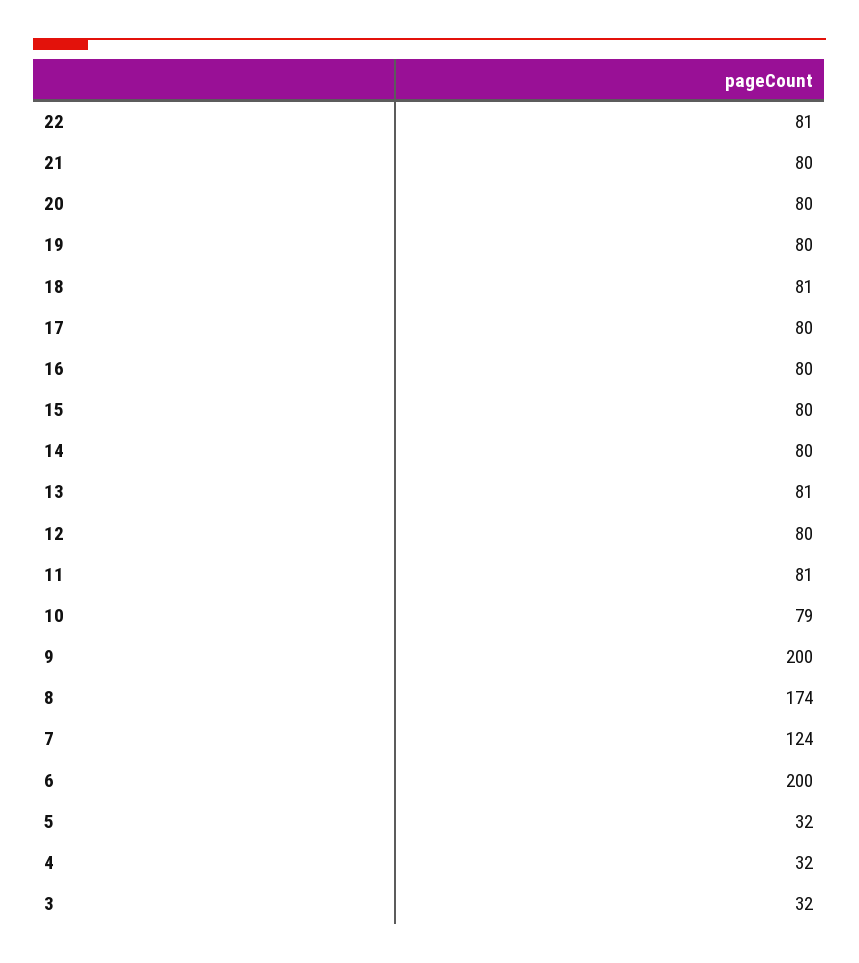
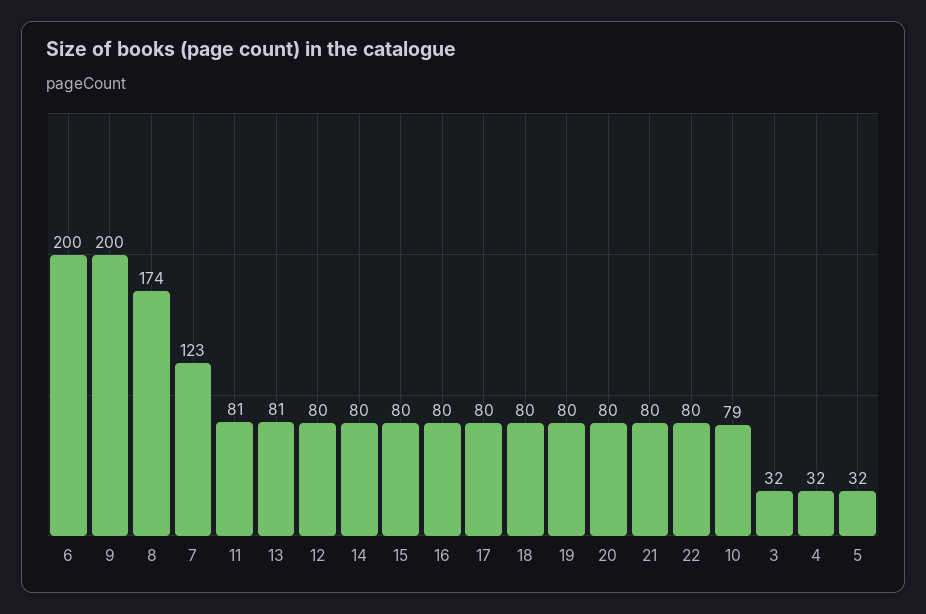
22: 81 -> 80
18: 81 -> 80
7: 124 -> 123

